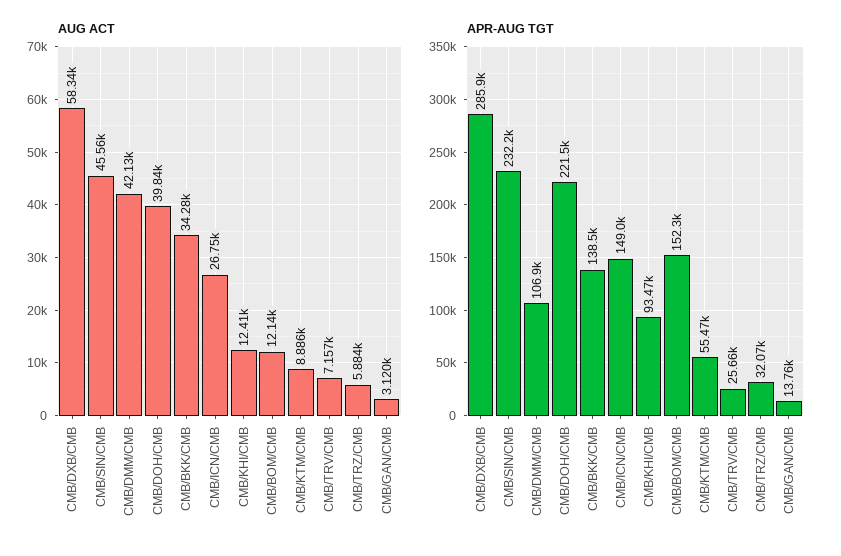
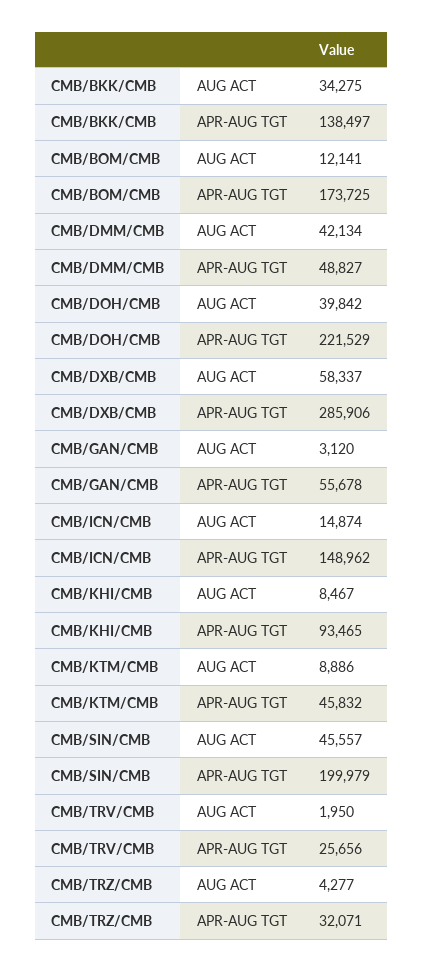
AUG ACT, CMB/ICN/CMB: 26750 -> 14874
AUG ACT, CMB/KHI/CMB: 12410 -> 8467
AUG ACT, CMB/TRV/CMB: 7157 -> 1950
AUG ACT, CMB/TRZ/CMB: 5884 -> 4277
APR-AUG TGT, CMB/SIN/CMB: 232200 -> 199979
APR-AUG TGT, CMB/DMM/CMB: 106900 -> 48827
APR-AUG TGT, CMB/BOM/CMB: 152300 -> 173725
APR-AUG TGT, CMB/KTM/CMB: 55470 -> 45832
APR-AUG TGT, CMB/GAN/CMB: 13760 -> 55678

